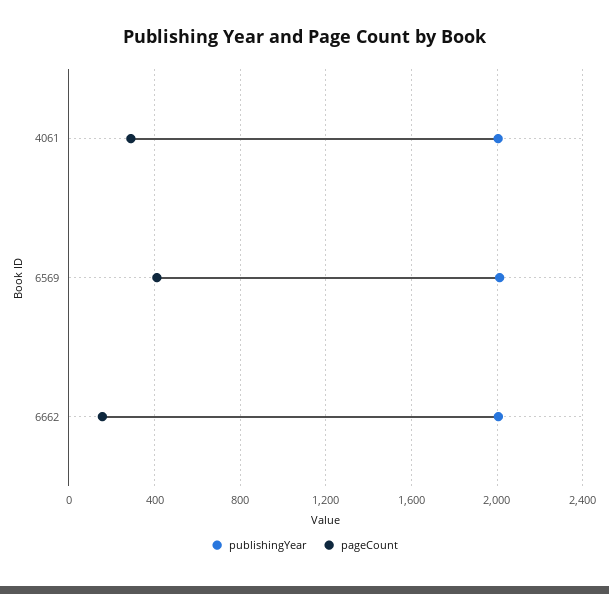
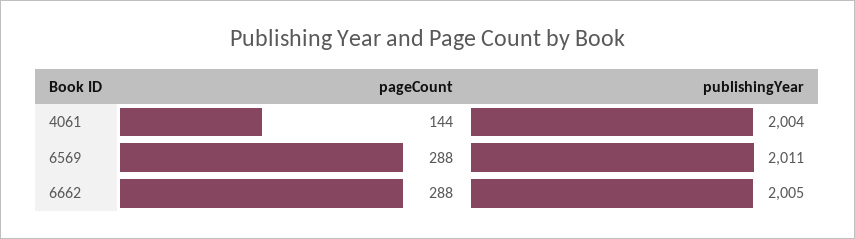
pageCount, 4061: 300 -> 144
pageCount, 6569: 400 -> 288
pageCount, 6662: 150 -> 288

